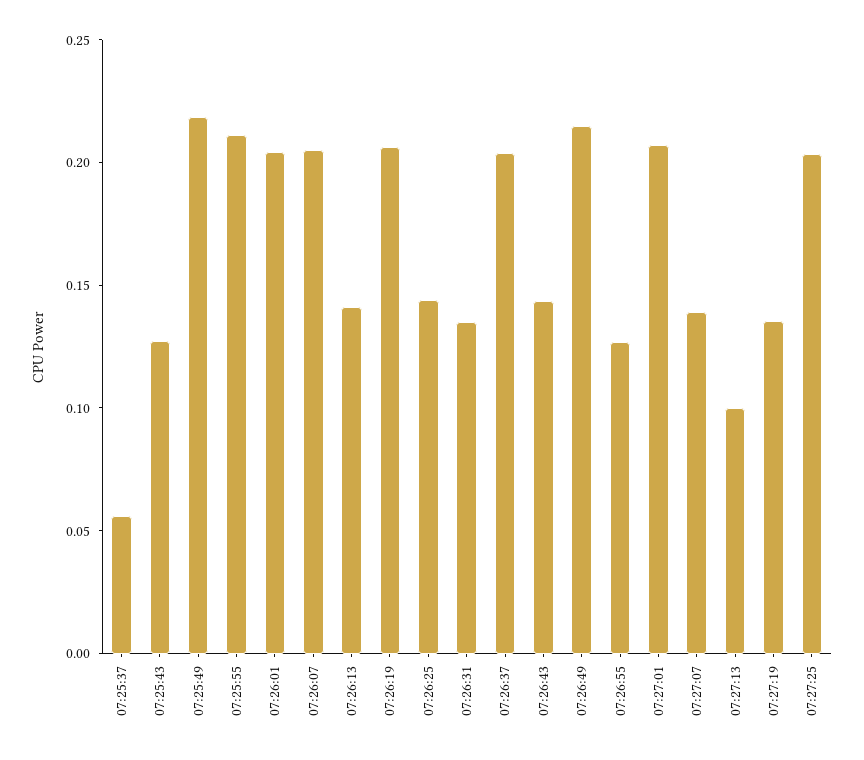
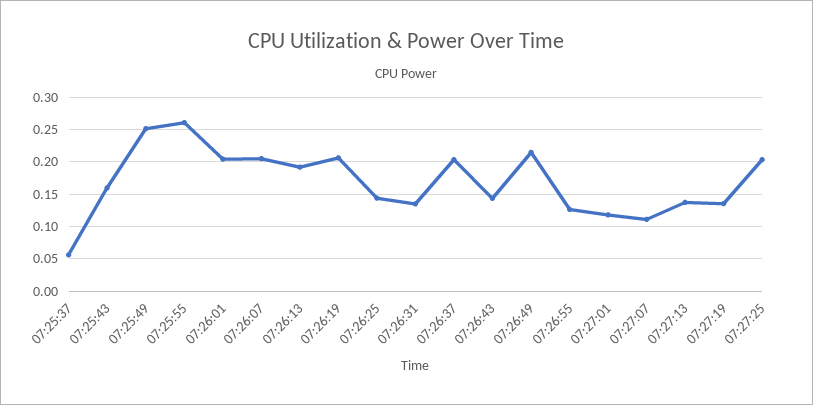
07:25:43: 0.13 -> 0.16
07:25:49: 0.22 -> 0.25
07:25:55: 0.21 -> 0.26
07:26:13: 0.14 -> 0.19
07:27:01: 0.21 -> 0.12
07:27:07: 0.14 -> 0.11
07:27:13: 0.1 -> 0.14

